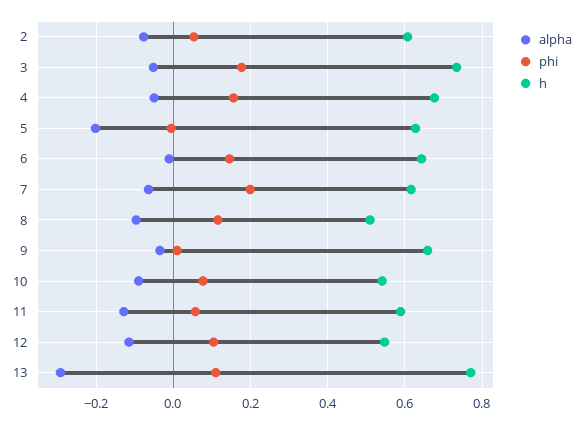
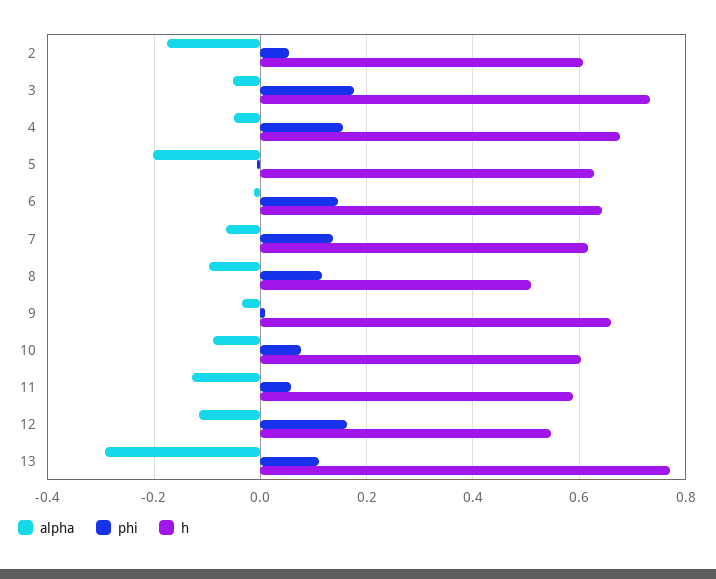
alpha, 2: -0.08 -> -0.18
phi, 7: 0.2 -> 0.14
h, 10: 0.54 -> 0.6
phi, 12: 0.1 -> 0.16

